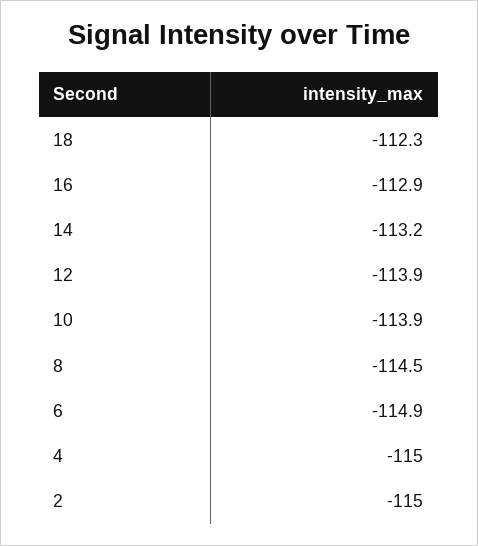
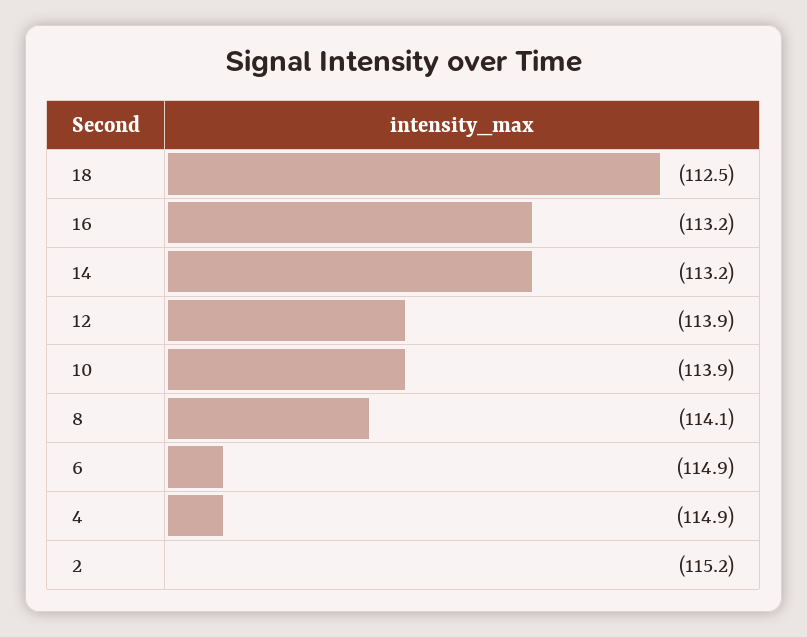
18: -112.3 -> -112.5
16: -112.9 -> -113.2
8: -114.5 -> -114.1
4: -115 -> -114.9
2: -115 -> -115.2

